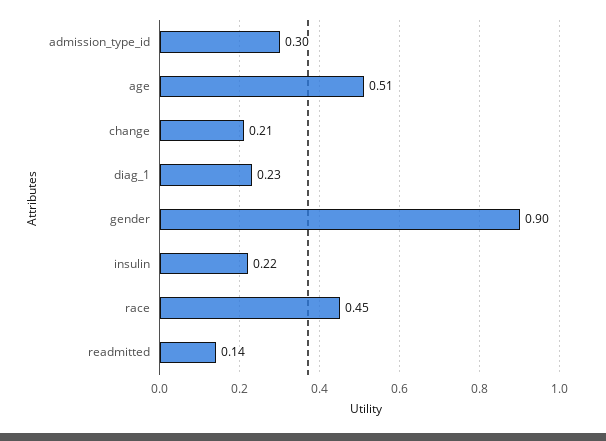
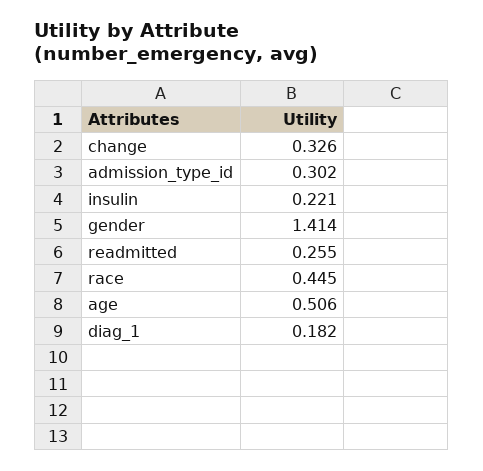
change: 0.21 -> 0.326
diag_1: 0.23 -> 0.182
gender: 0.9 -> 1.414
readmitted: 0.14 -> 0.255

